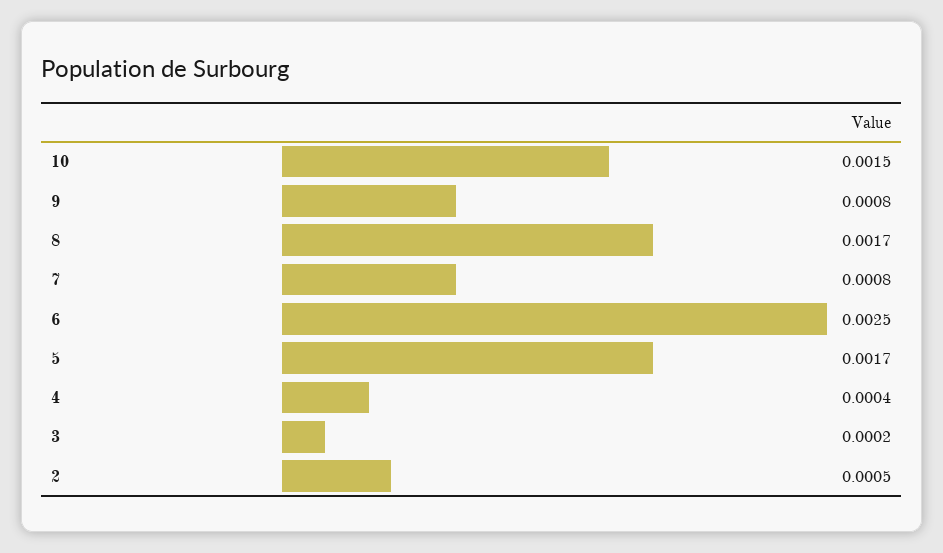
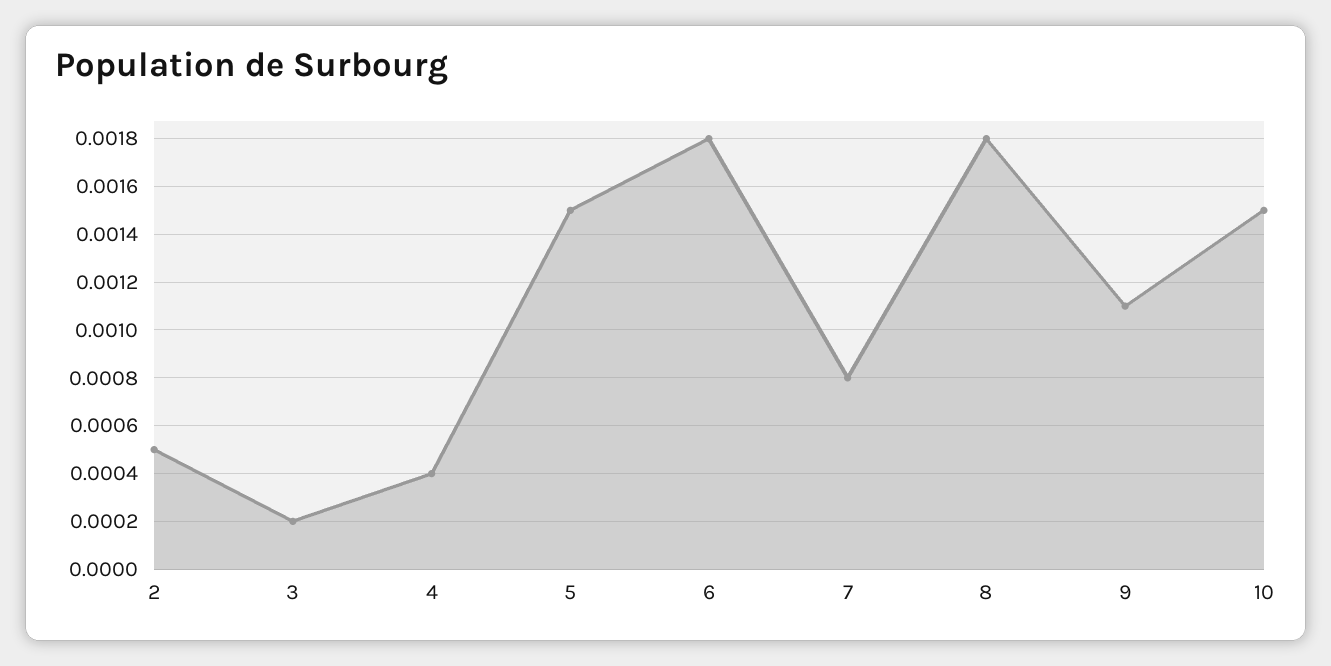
9: 0.0008 -> 0.0011
8: 0.0017 -> 0.0018
6: 0.0025 -> 0.0018
5: 0.0017 -> 0.0015

